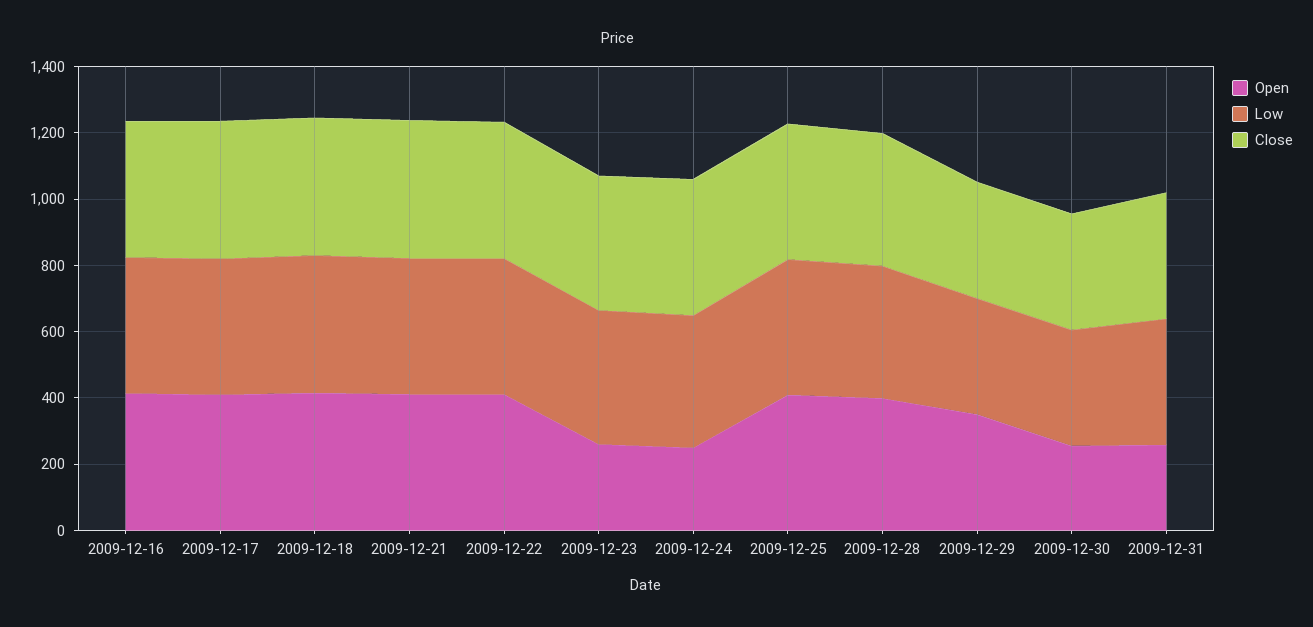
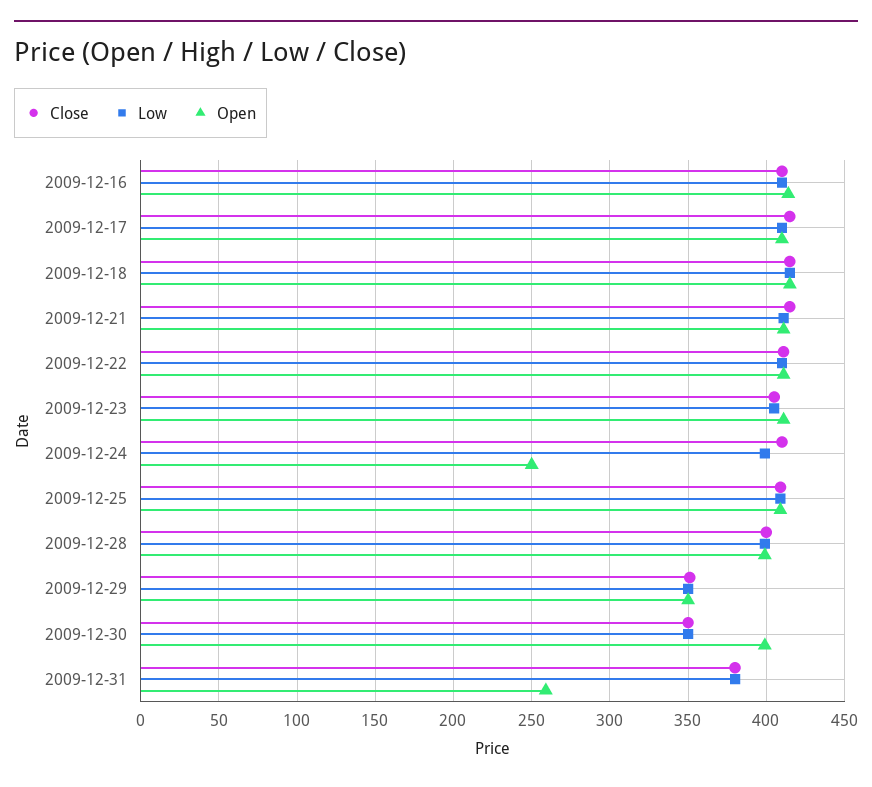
Open, 2009-12-23: 250 -> 410
Open, 2009-12-30: 250 -> 400

